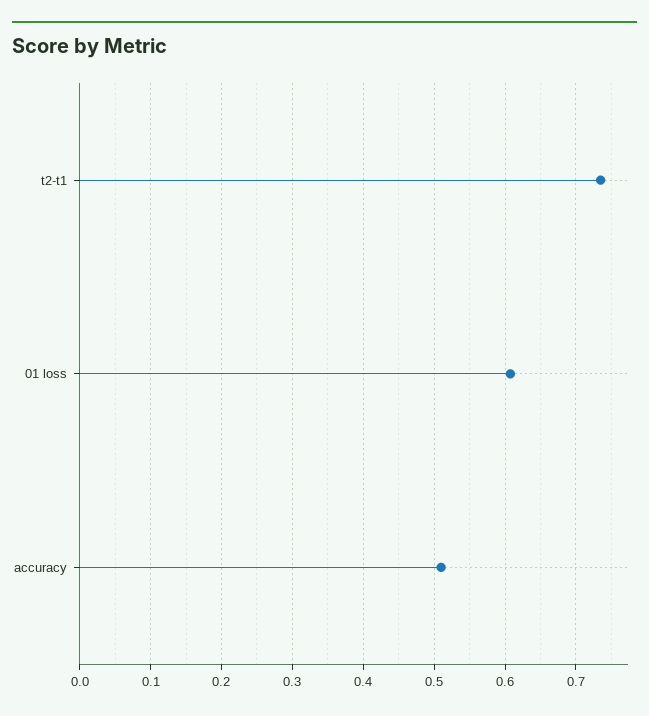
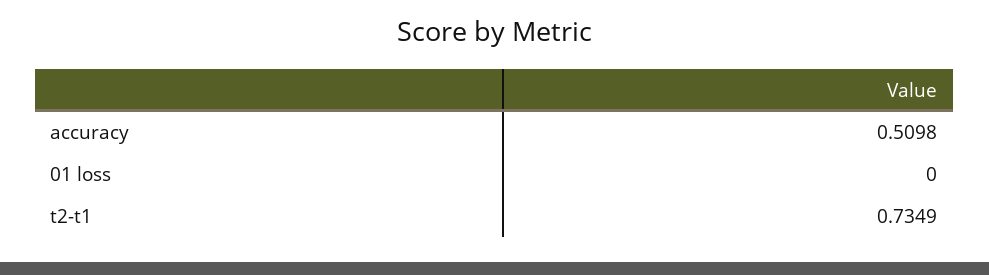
01 loss: 0.61 -> 0

